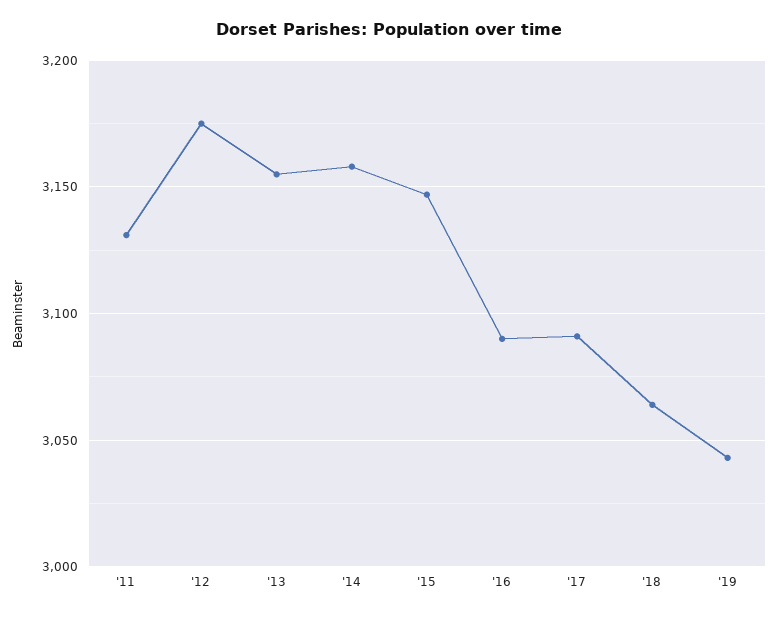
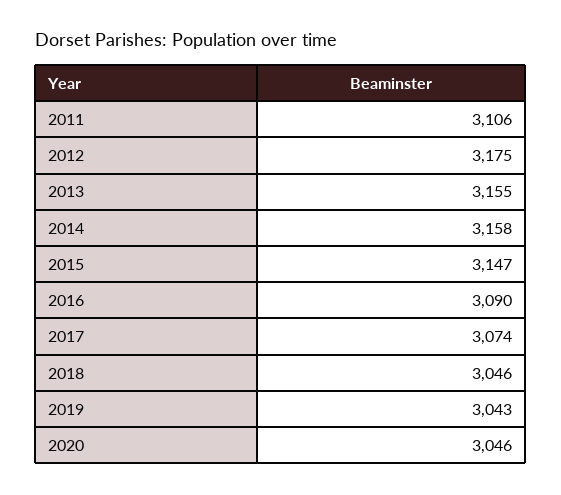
'11: 3130 -> 3106
'17: 3090 -> 3074
'18: 3065 -> 3046
2020: none -> 3046

